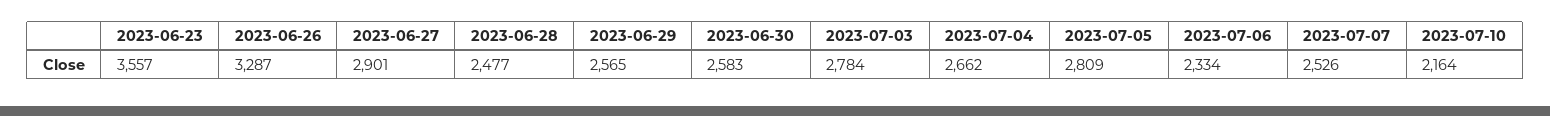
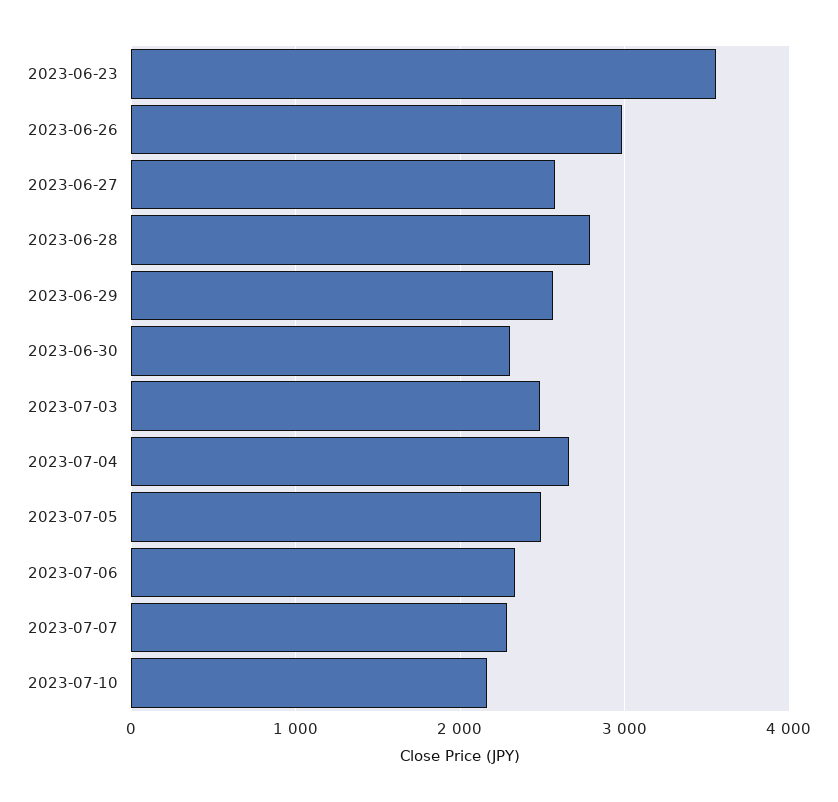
2023-06-26: 3287 -> 3000
2023-06-27: 2901 -> 2600
2023-06-28: 2477 -> 2800
2023-06-30: 2583 -> 2300
2023-07-03: 2784 -> 2500
2023-07-05: 2809 -> 2500
2023-07-07: 2526 -> 2300

